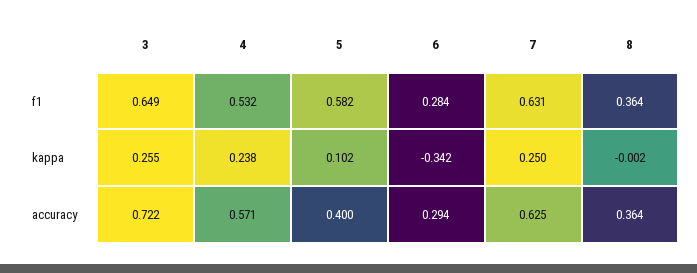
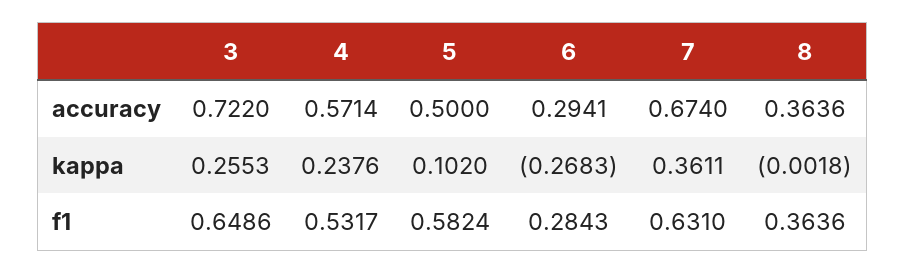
6, kappa: -0.342 -> -0.2683
7, kappa: 0.25 -> 0.3611
5, accuracy: 0.4 -> 0.5
7, accuracy: 0.625 -> 0.674

